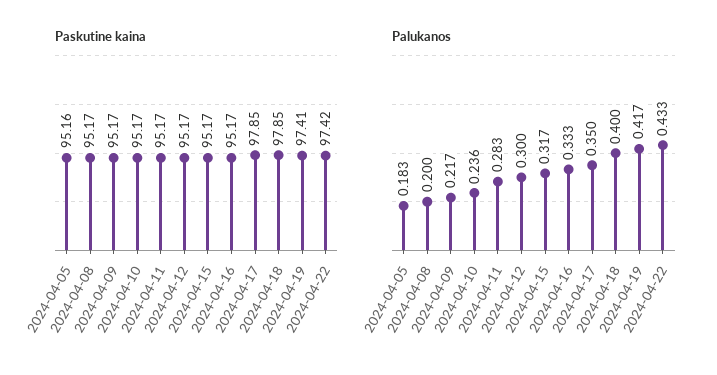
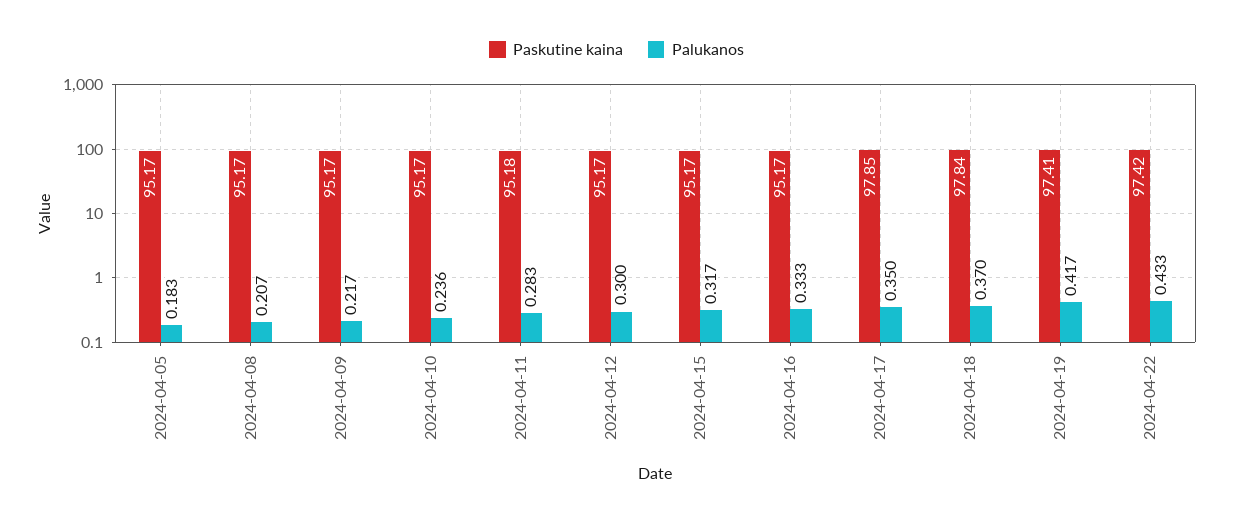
Paskutine kaina, 2024-04-05: 95.16 -> 95.17
Paskutine kaina, 2024-04-11: 95.17 -> 95.18
Paskutine kaina, 2024-04-18: 97.85 -> 97.84
Palukanos, 2024-04-08: 0.2 -> 0.207
Palukanos, 2024-04-18: 0.4 -> 0.37

